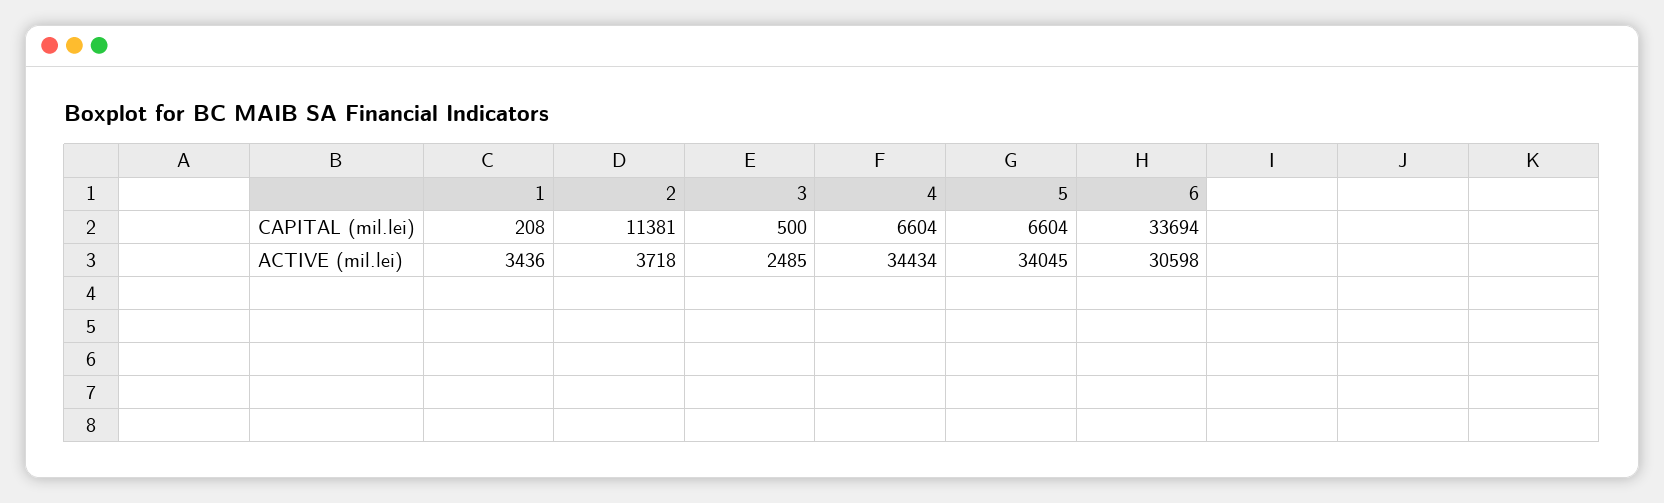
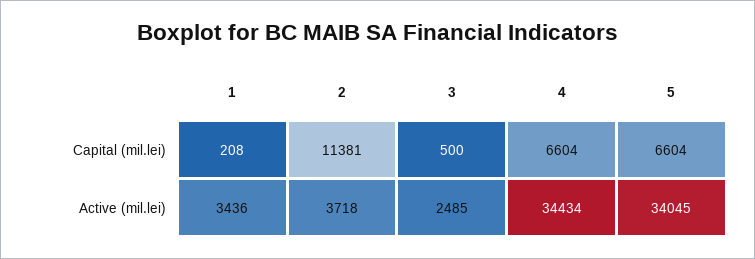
6, CAPITAL (mil.lei): 33694 -> none
6, ACTIVE (mil.lei): 30598 -> none

